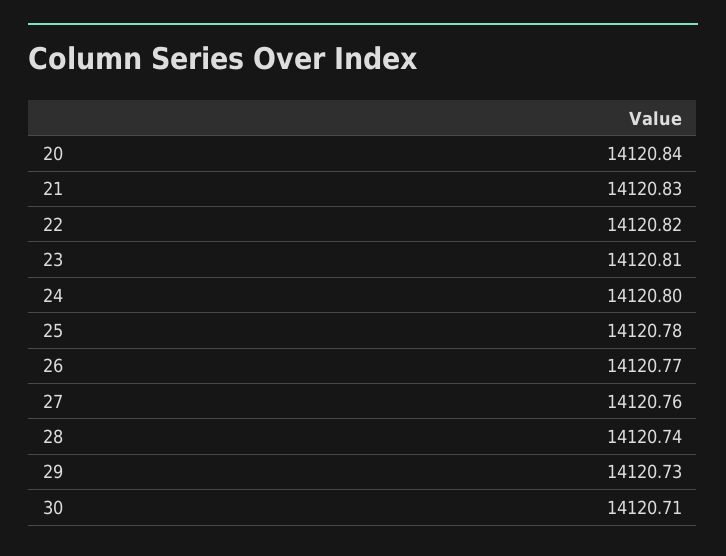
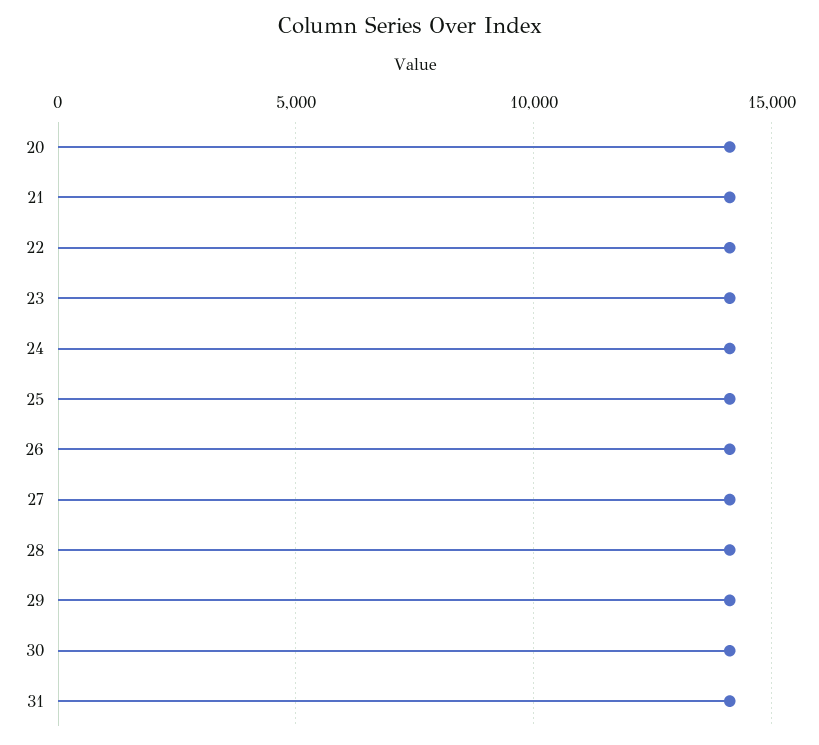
31: none -> 14000

